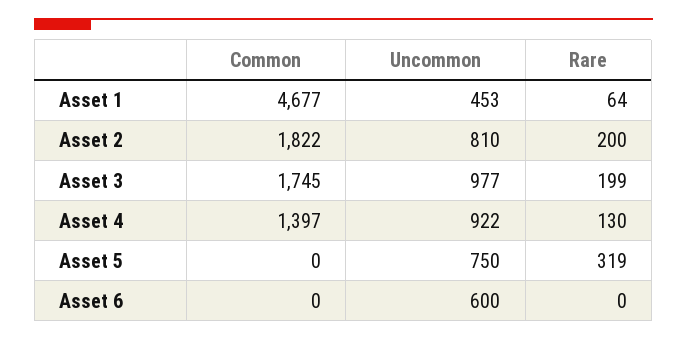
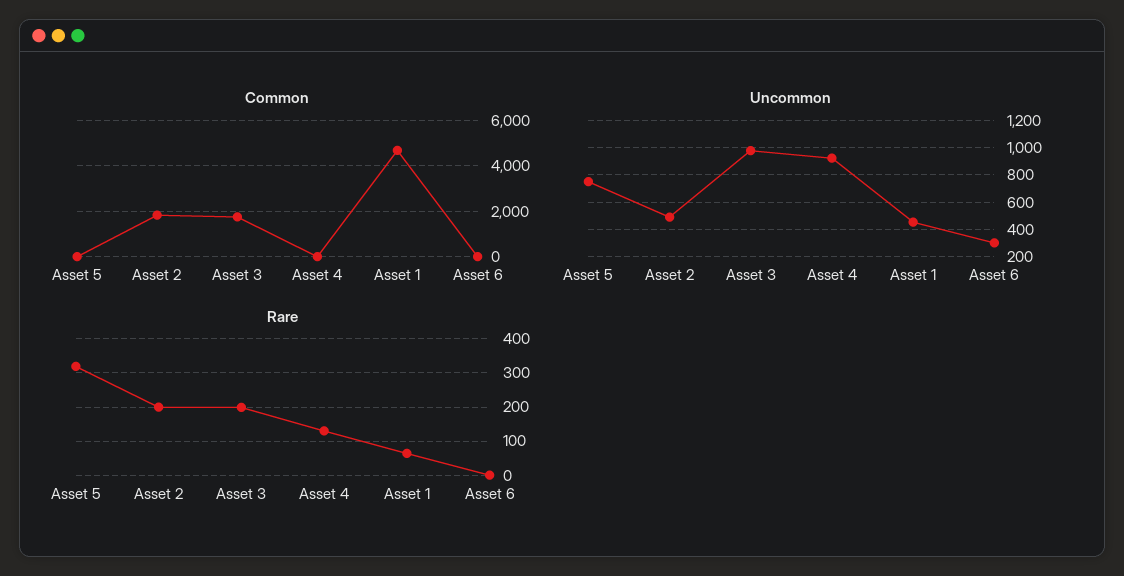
Uncommon, Asset 2: 810 -> 500
Common, Asset 4: 1397 -> 0
Uncommon, Asset 6: 600 -> 300

